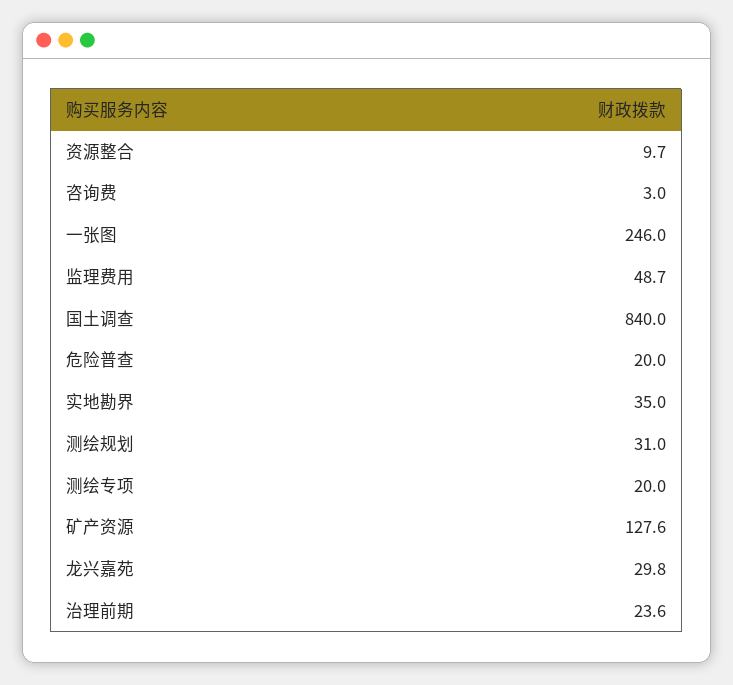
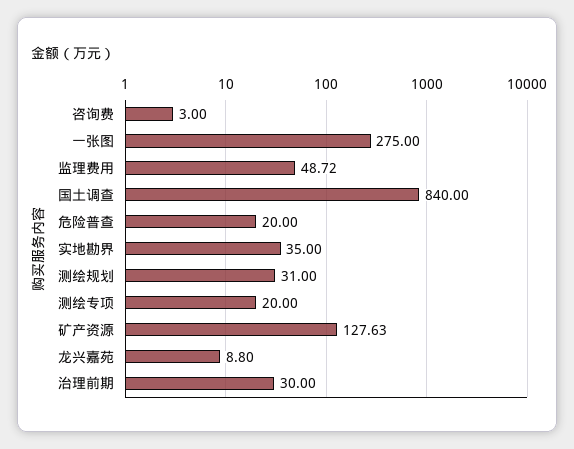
资源整合: 9.7 -> none
一张图: 246 -> 275
龙兴嘉苑: 29.8 -> 8.8
治理前期: 23.6 -> 30

